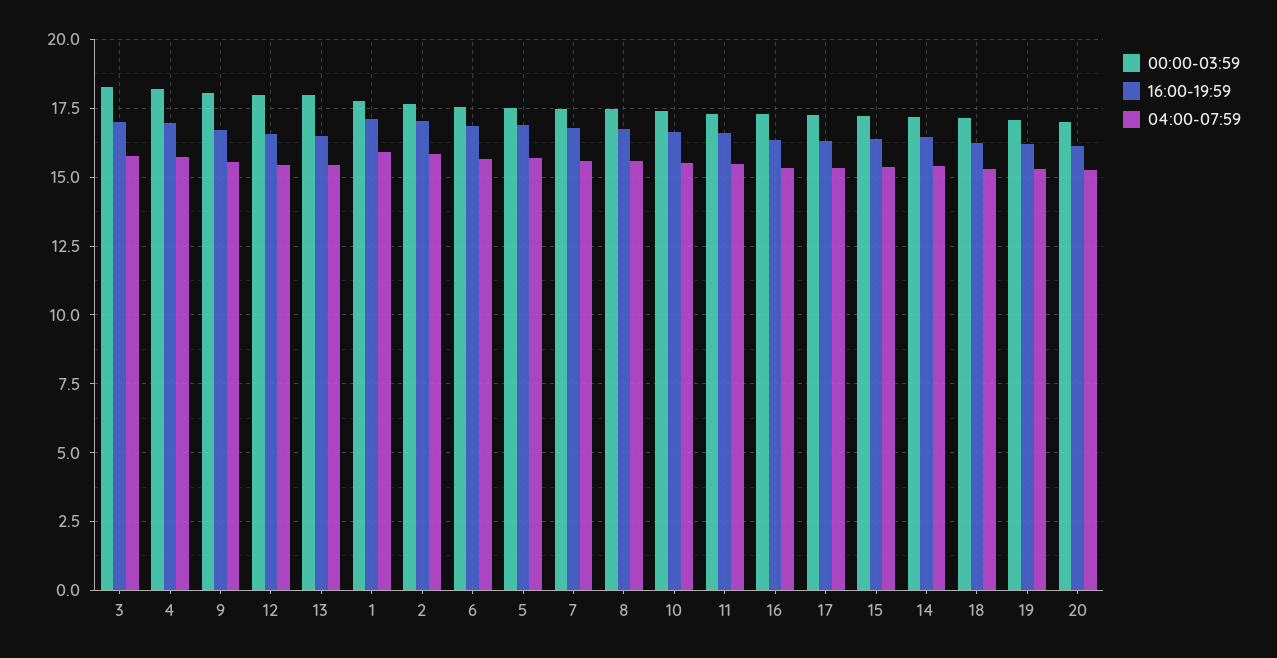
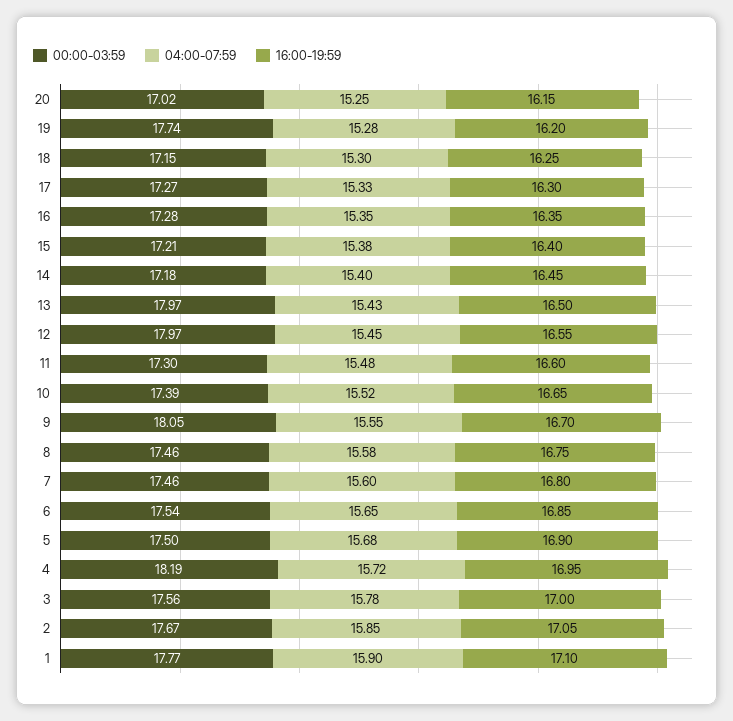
00:00-03:59, 3: 18.25 -> 17.56
00:00-03:59, 19: 17 -> 17.74

